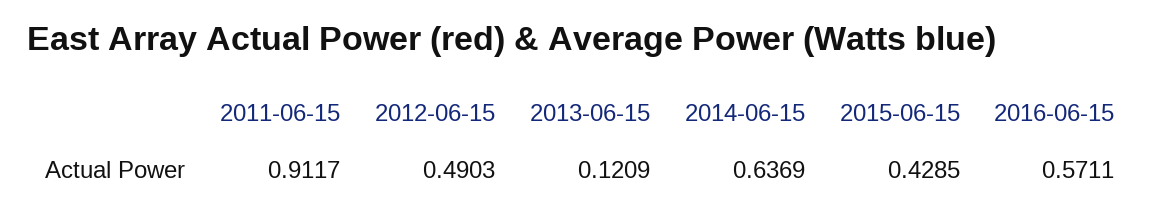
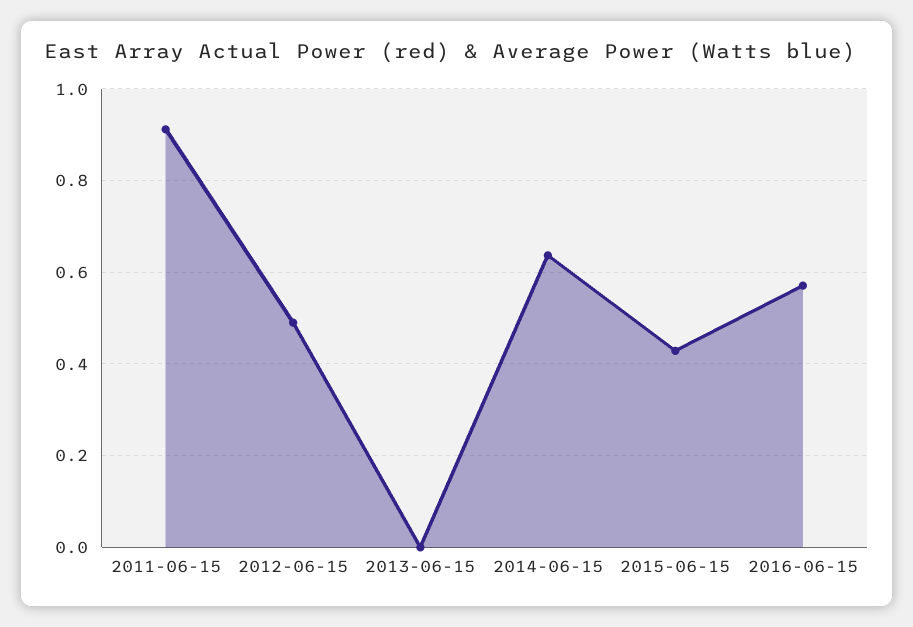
2013-06-15: 0.1209 -> 0

